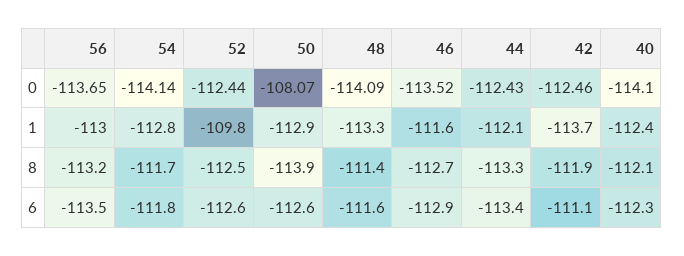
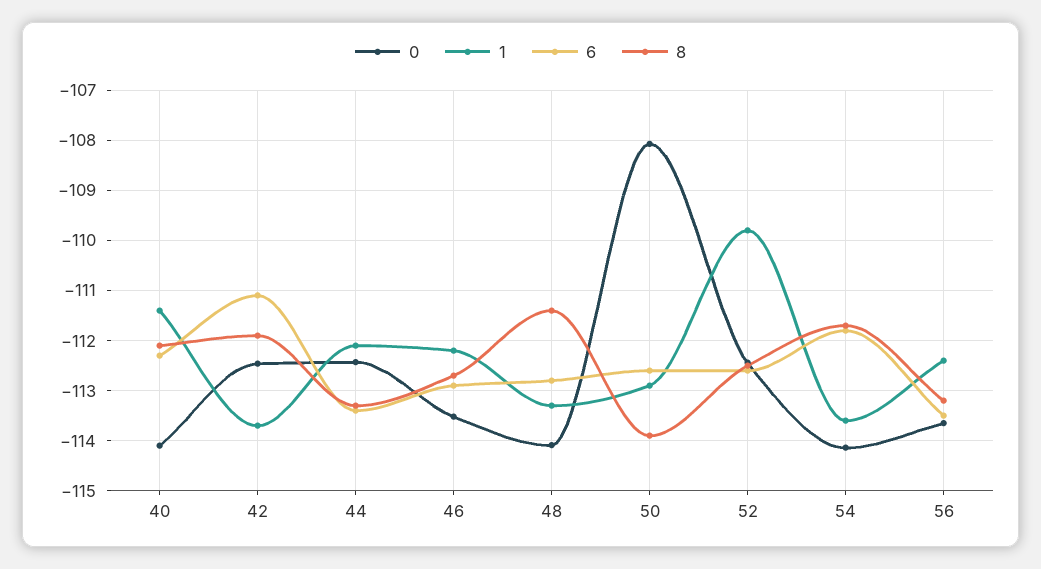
1, 56: -113 -> -112.4
1, 54: -112.8 -> -113.6
1, 46: -111.6 -> -112.2
1, 40: -112.4 -> -111.4
6, 48: -111.6 -> -112.8

